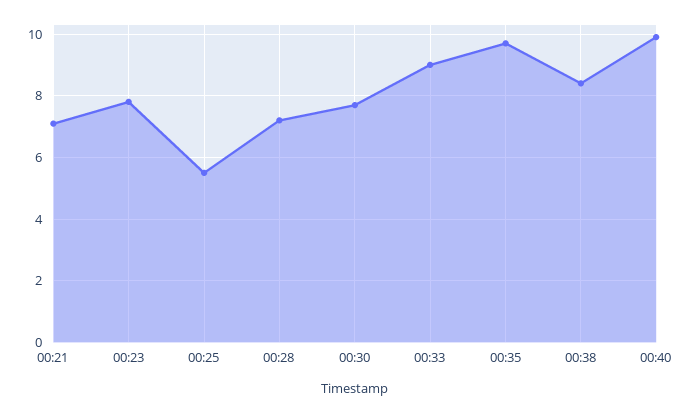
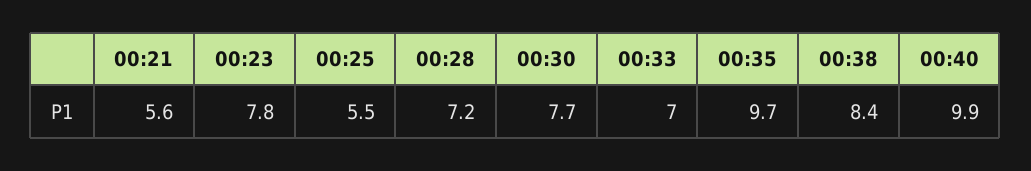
00:21: 7 -> 5.6
00:33: 9 -> 7

